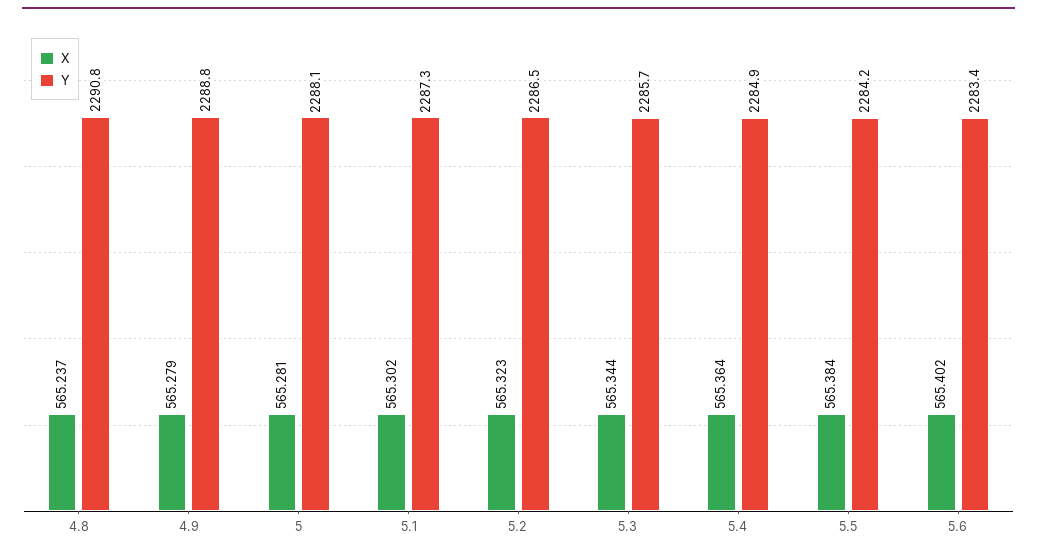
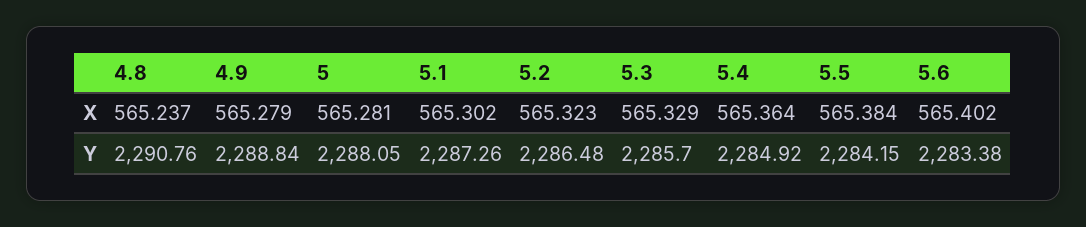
X, 5.3: 565.344 -> 565.329

